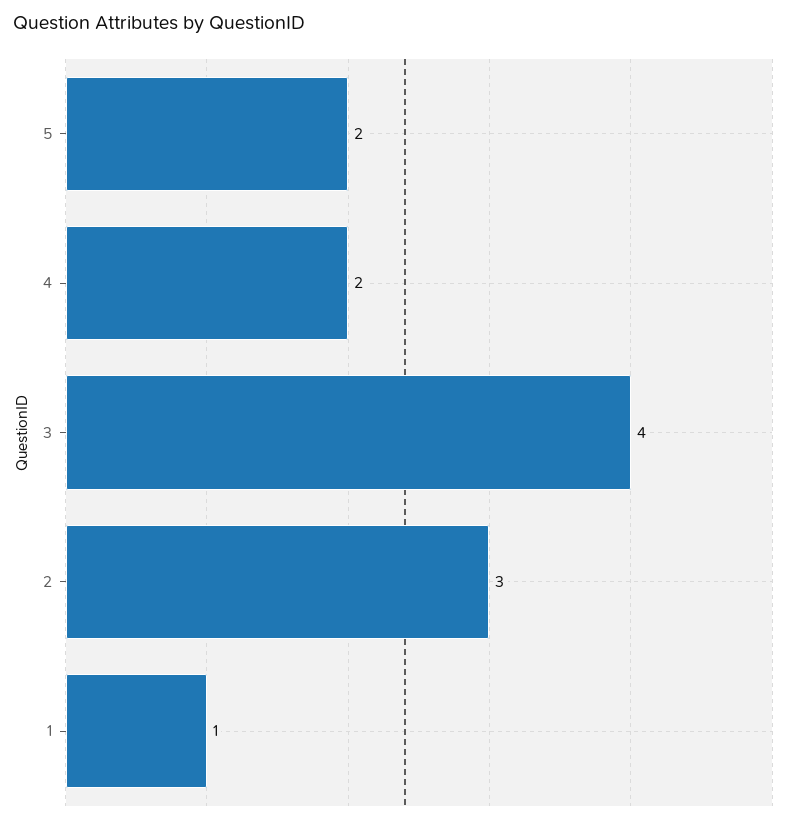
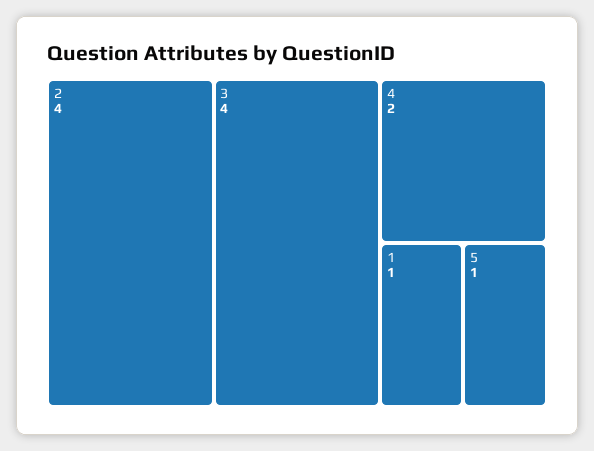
5: 2 -> 1
2: 3 -> 4

